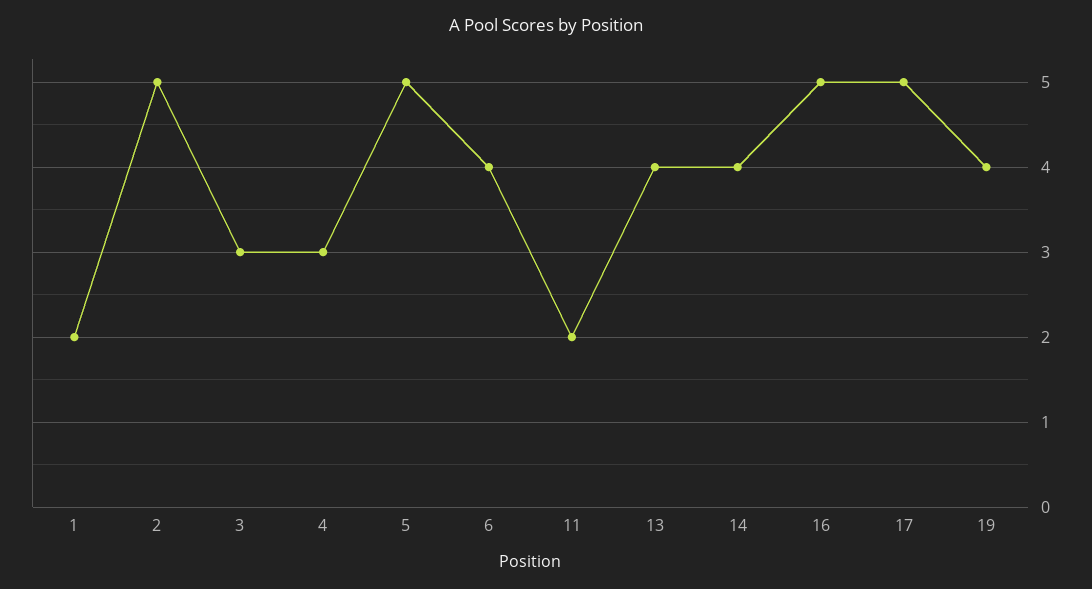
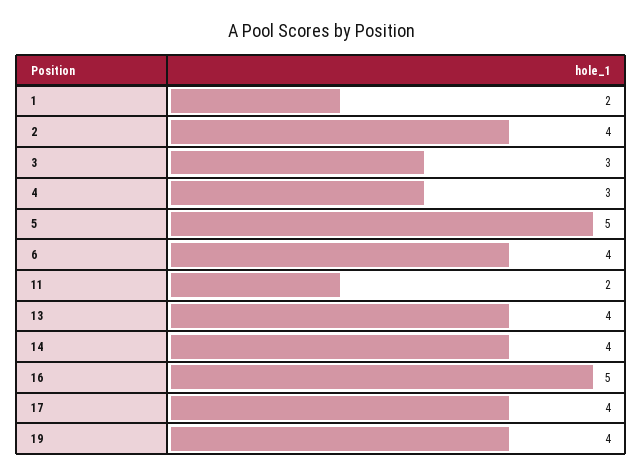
2: 5 -> 4
17: 5 -> 4

